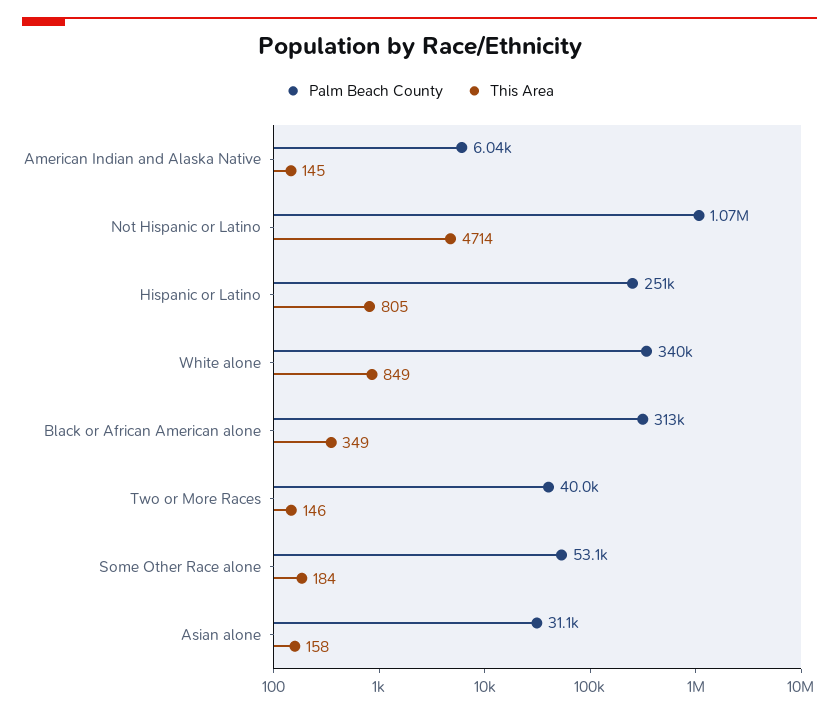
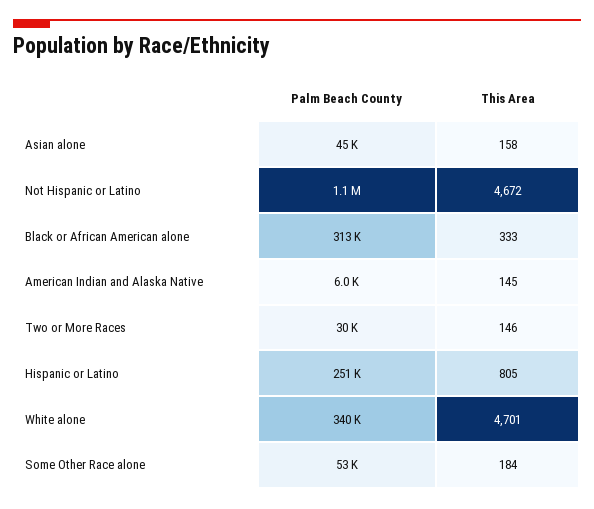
This Area, Not Hispanic or Latino: 4714 -> 4672
This Area, White alone: 849 -> 4701
This Area, Black or African American alone: 349 -> 333
Palm Beach County, Two or More Races: 40000 -> 30000
Palm Beach County, Asian alone: 31100 -> 45000

